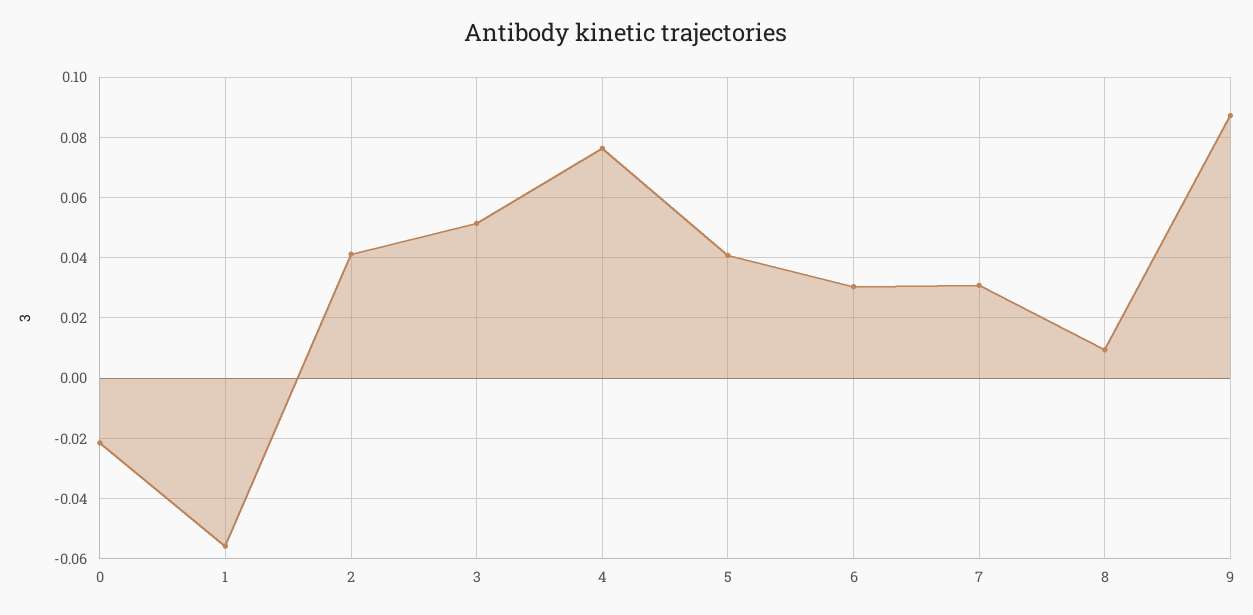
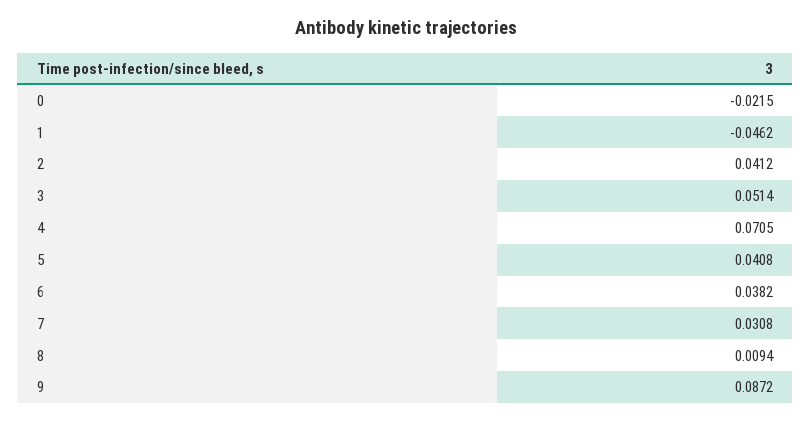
1: -0.056 -> -0.0462
4: 0.076 -> 0.0705
6: 0.03 -> 0.0382

